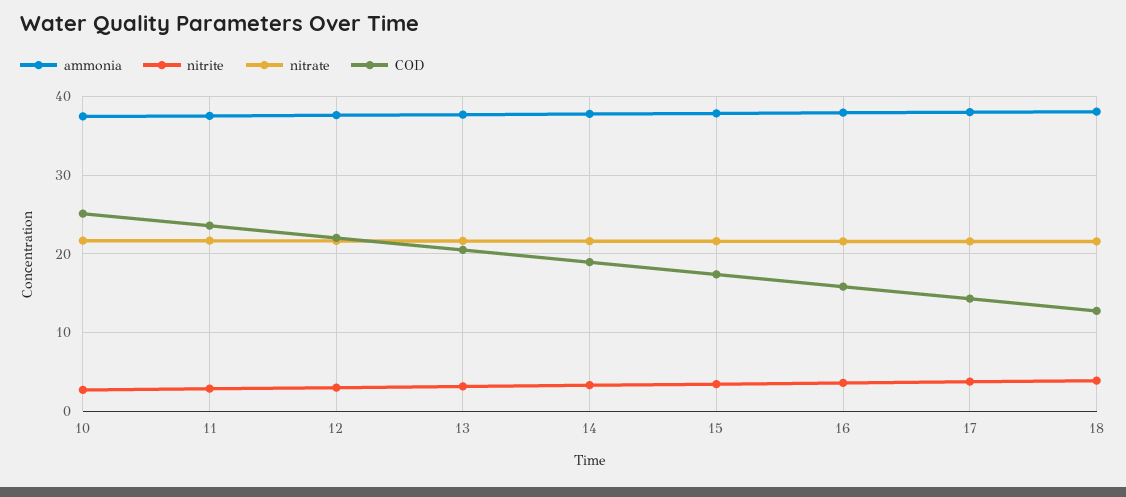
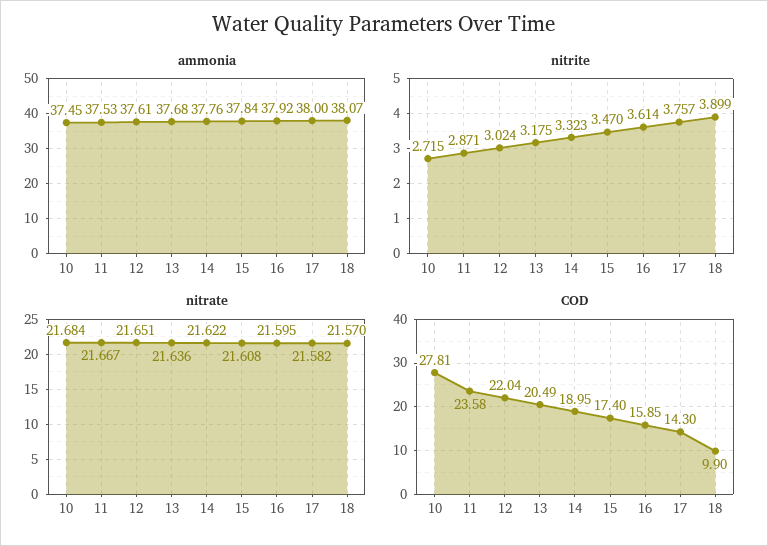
COD, 10: 25 -> 27.81
COD, 18: 13 -> 9.9

